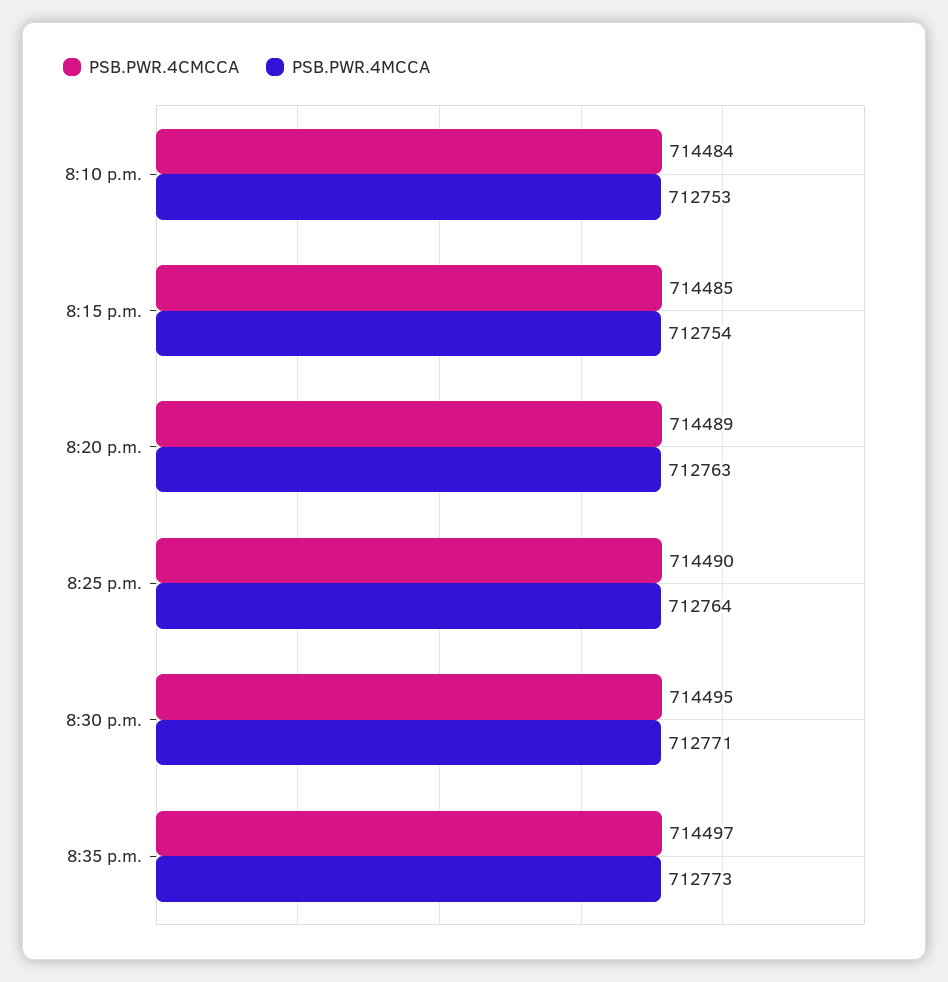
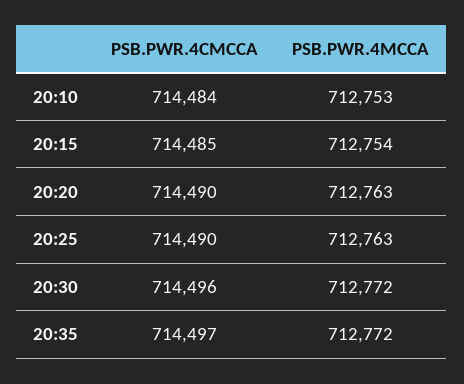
PSB.PWR.4CMCCA, 8:20 p.m.: 714489 -> 714490
PSB.PWR.4MCCA, 8:25 p.m.: 712764 -> 712763
PSB.PWR.4CMCCA, 8:30 p.m.: 714495 -> 714496
PSB.PWR.4MCCA, 8:30 p.m.: 712771 -> 712772
PSB.PWR.4MCCA, 8:35 p.m.: 712773 -> 712772

